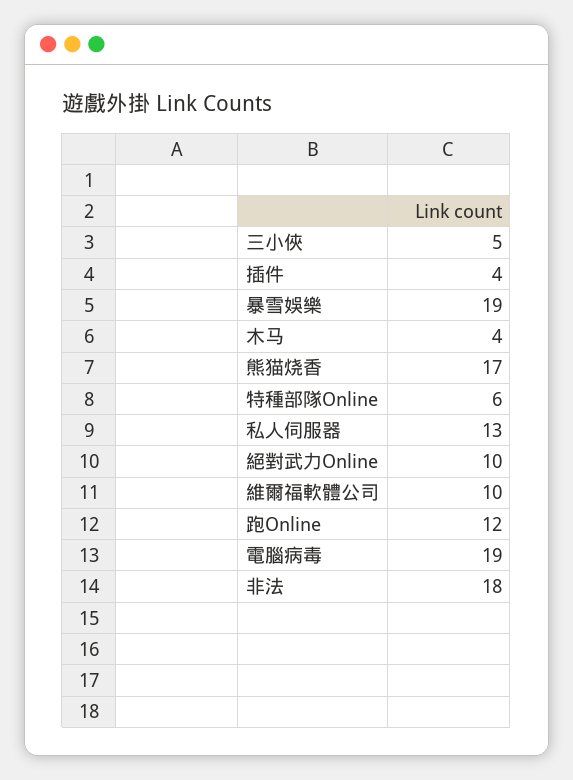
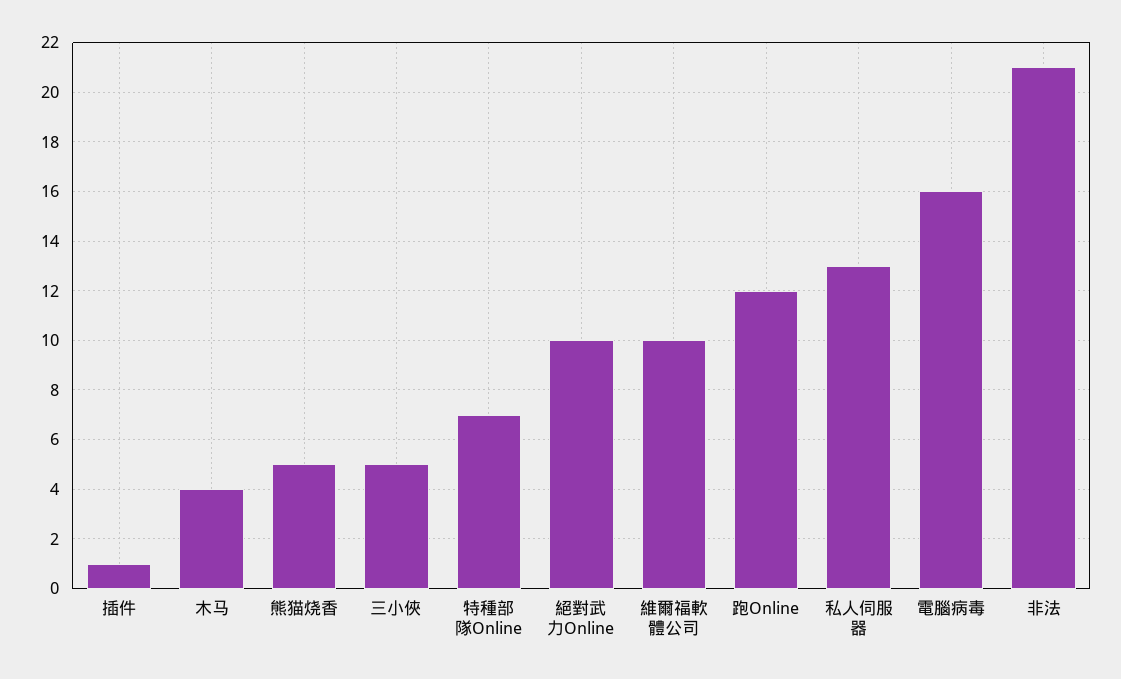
插件: 4 -> 1
暴雪娛樂: 19 -> none
熊猫烧香: 17 -> 5
特種部隊Online: 6 -> 7
電腦病毒: 19 -> 16
非法: 18 -> 21

